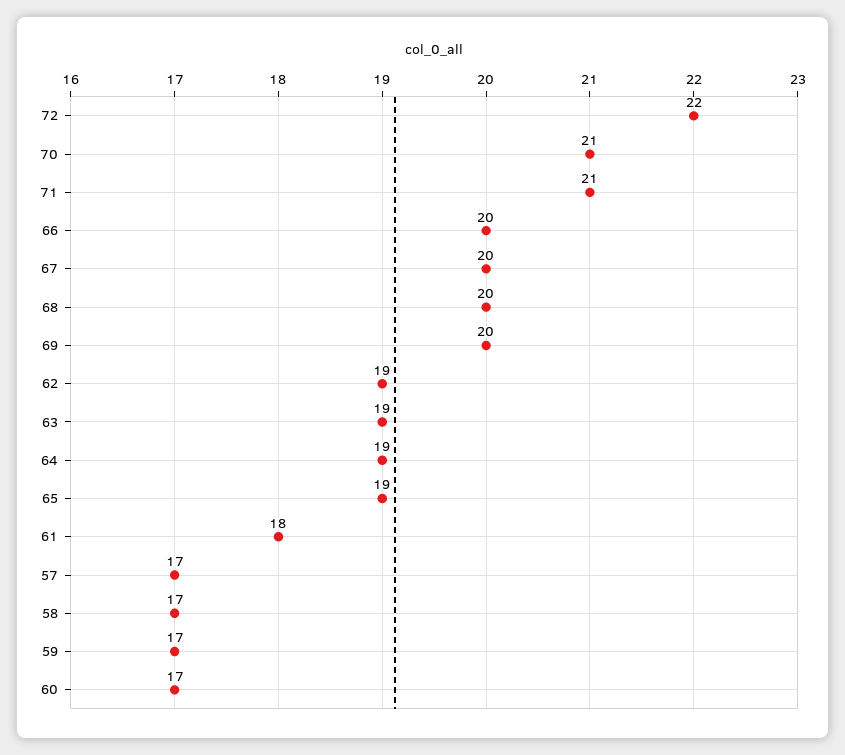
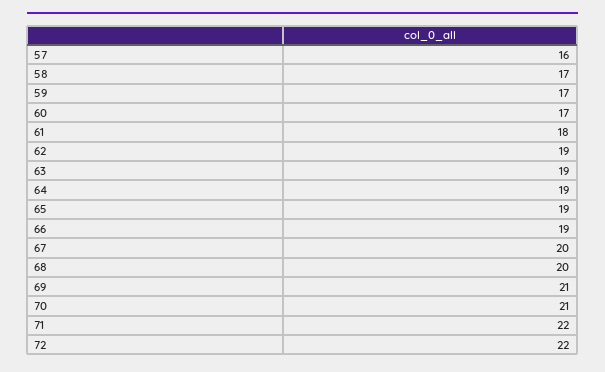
71: 21 -> 22
66: 20 -> 19
69: 20 -> 21
57: 17 -> 16

